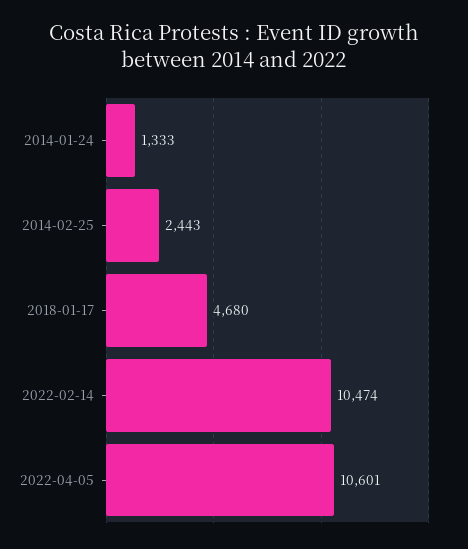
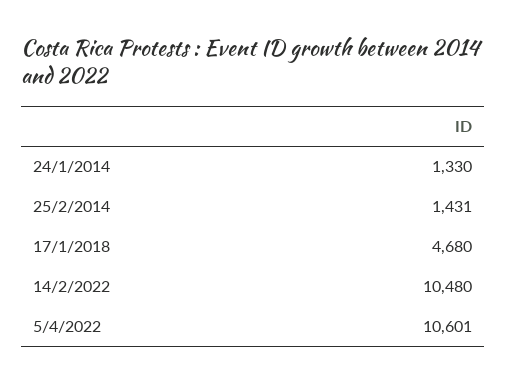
2014-01-24: 1333 -> 1330
2014-02-25: 2443 -> 1431
2022-02-14: 10474 -> 10480

